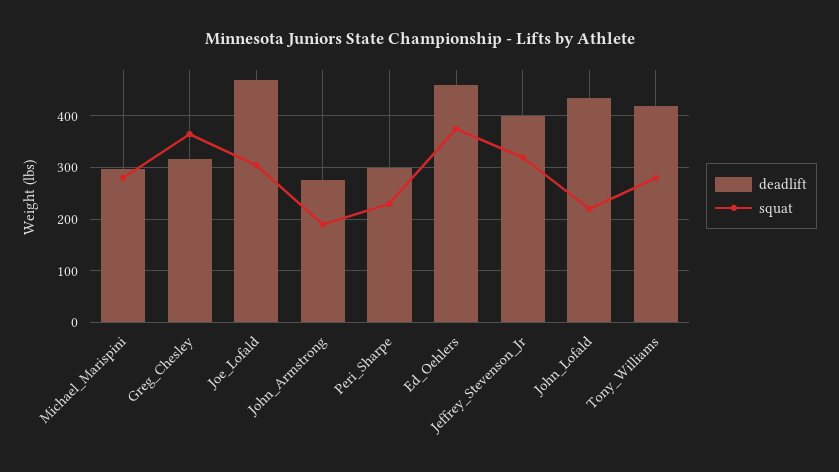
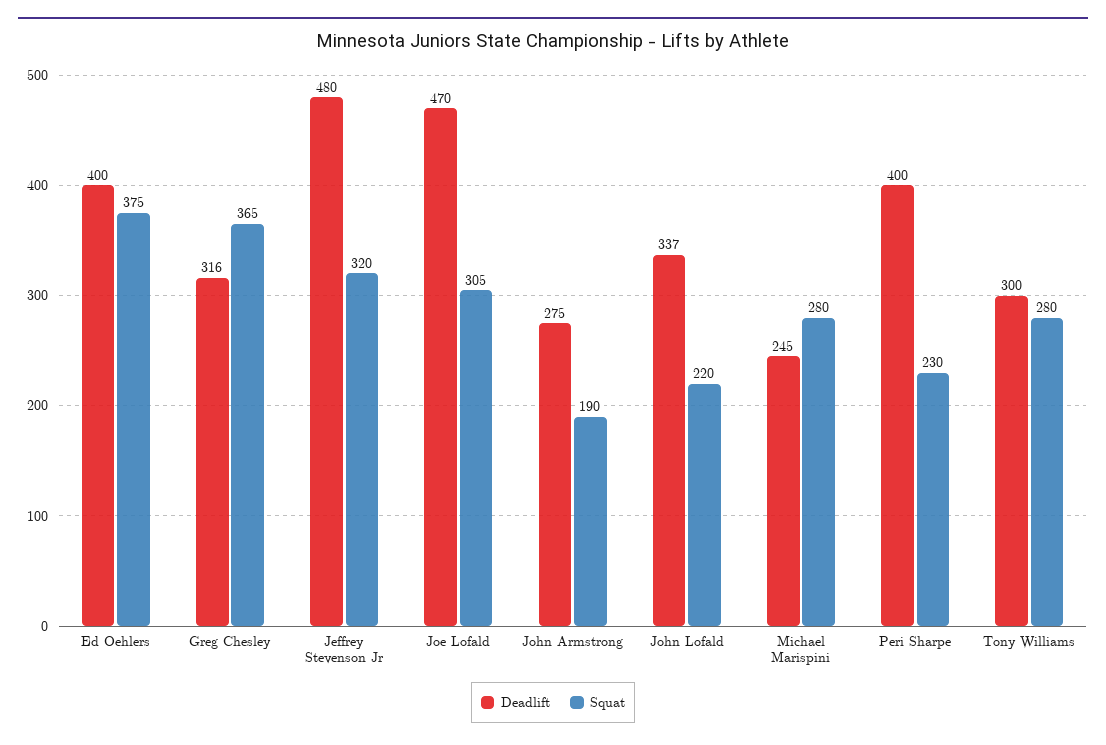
deadlift, Michael_Marispini: 300 -> 245
deadlift, Peri_Sharpe: 300 -> 400
deadlift, Ed_Oehlers: 460 -> 400
deadlift, Jeffrey_Stevenson_Jr: 400 -> 480
deadlift, John_Lofald: 440 -> 337
deadlift, Tony_Williams: 420 -> 300

